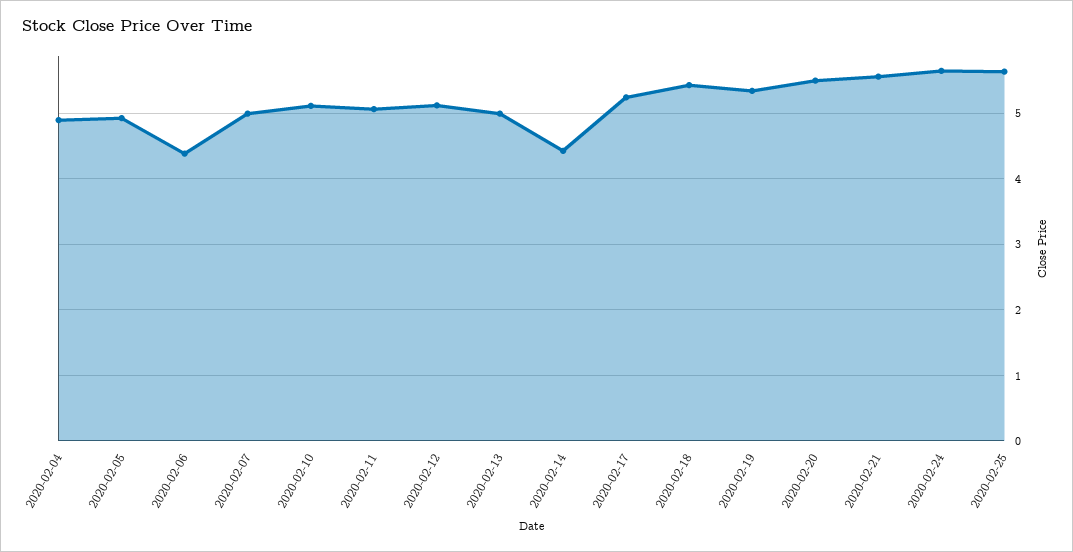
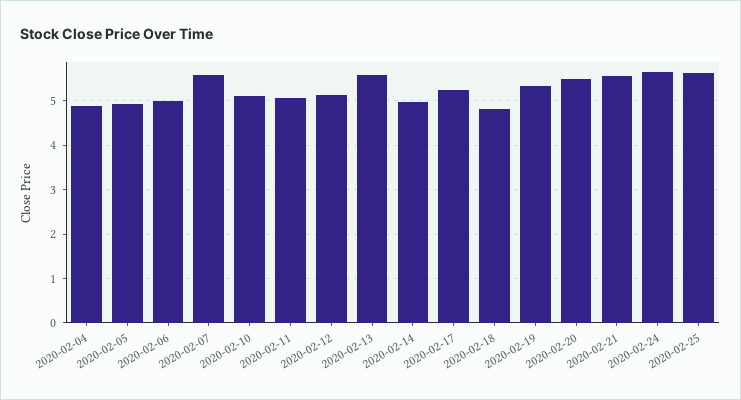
2020-02-06: 4.4 -> 5
2020-02-07: 5 -> 5.6
2020-02-13: 5 -> 5.6
2020-02-14: 4.4 -> 5
2020-02-18: 5.4 -> 4.8

